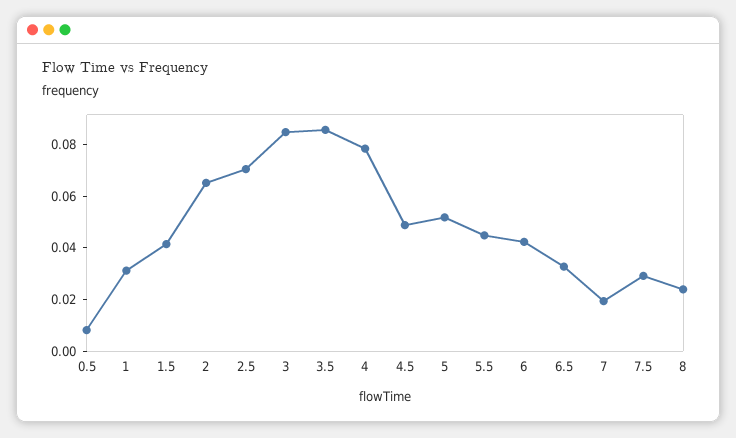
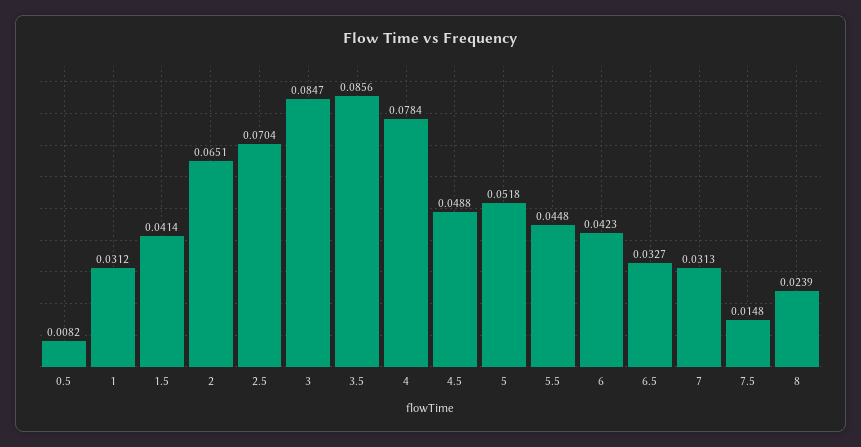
7: 0.02 -> 0.0313
7.5: 0.03 -> 0.0148

